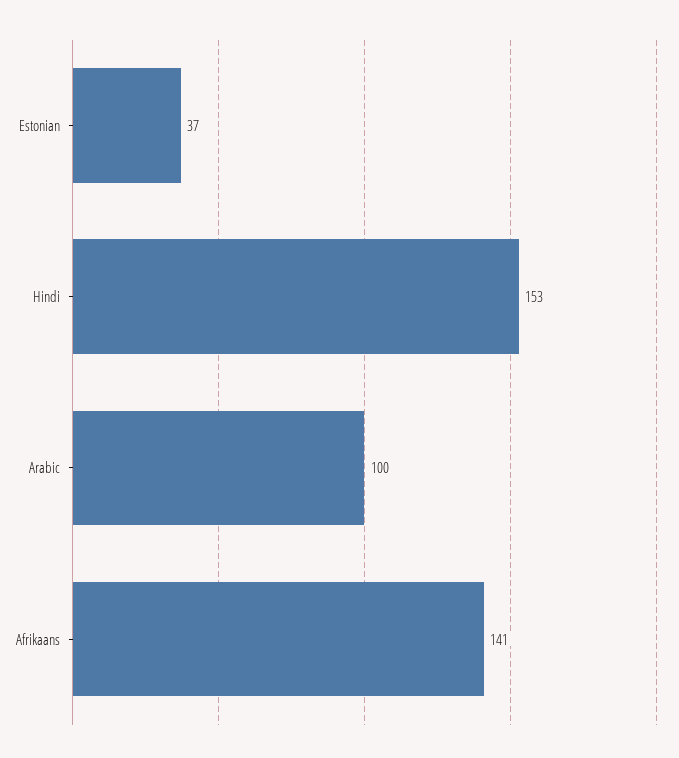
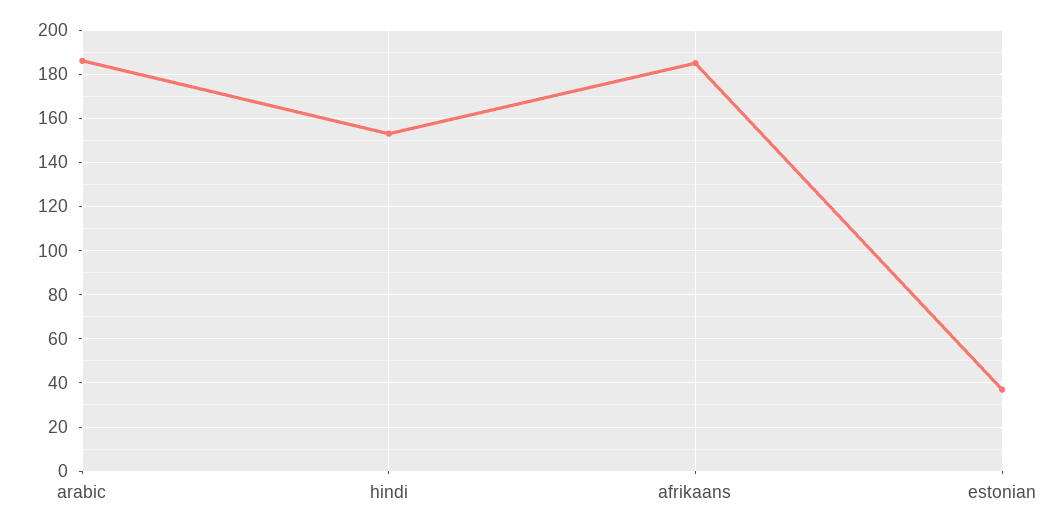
Arabic: 100 -> 185
Afrikaans: 141 -> 185

